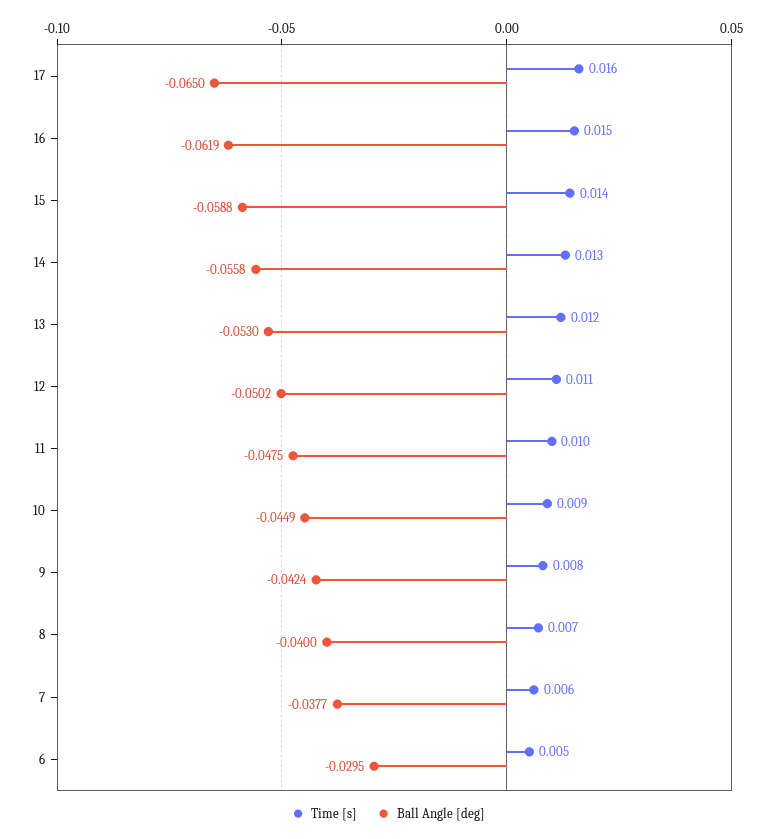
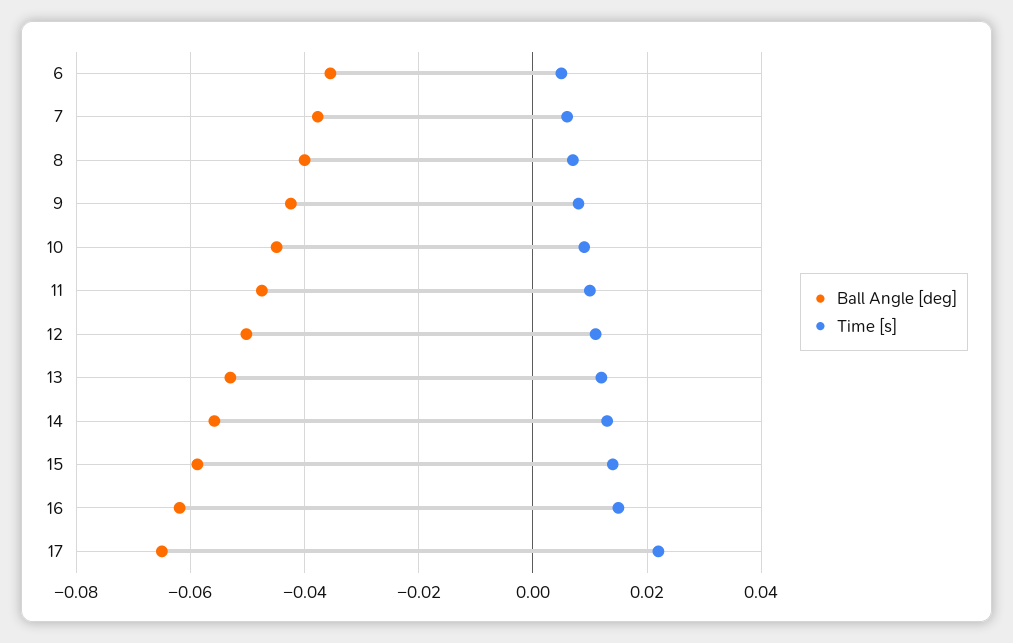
Time [s], 17: 0.016 -> 0.022
Ball Angle [deg], 6: -0.0295 -> -0.036

